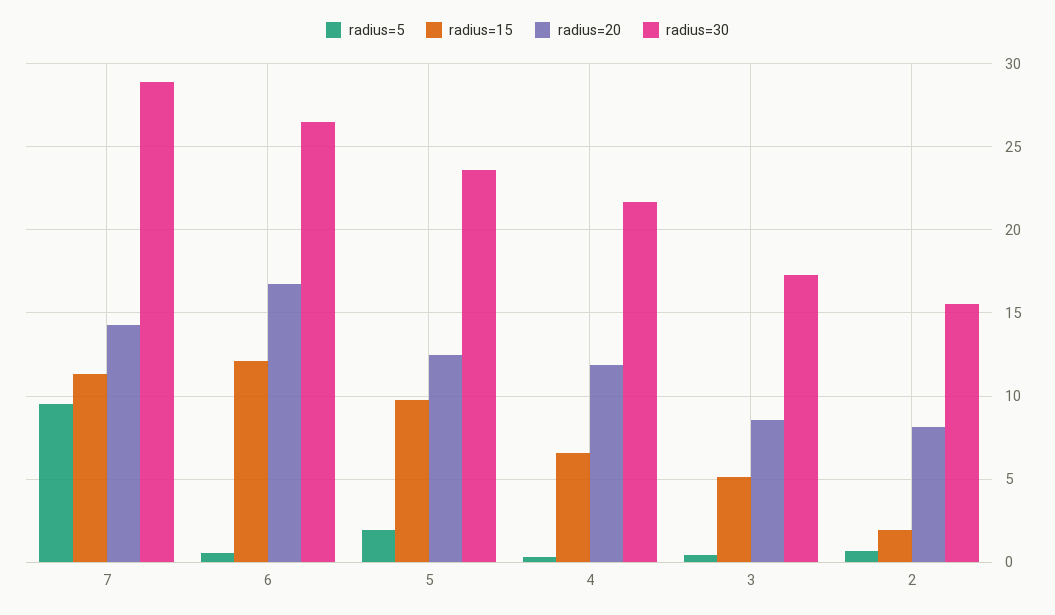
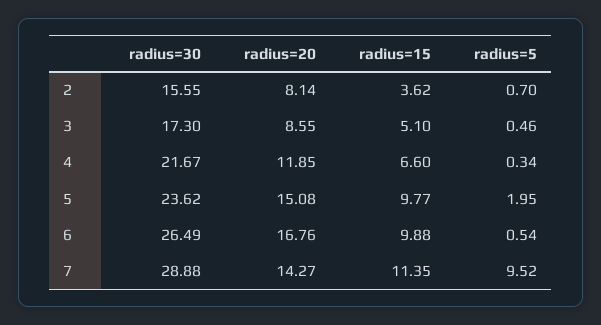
radius=15, 6: 12 -> 9.88
radius=20, 5: 12.5 -> 15.08
radius=15, 2: 2 -> 3.62

